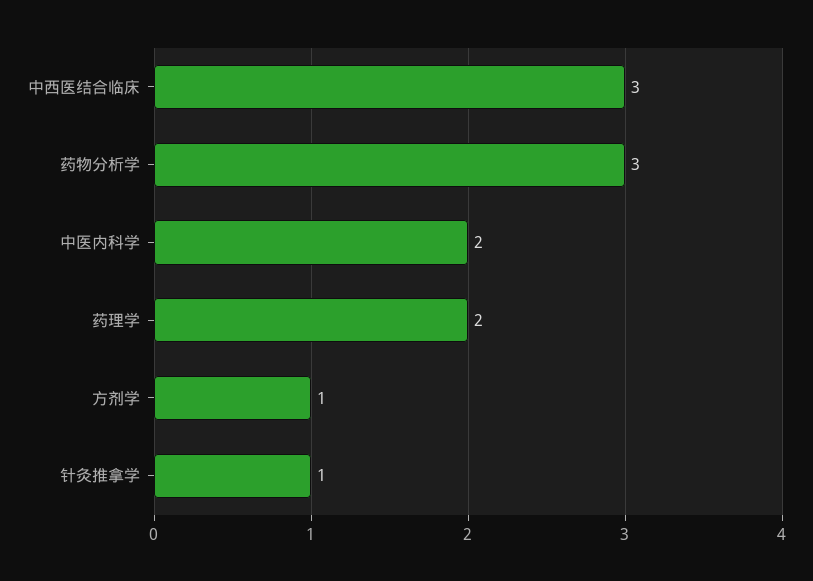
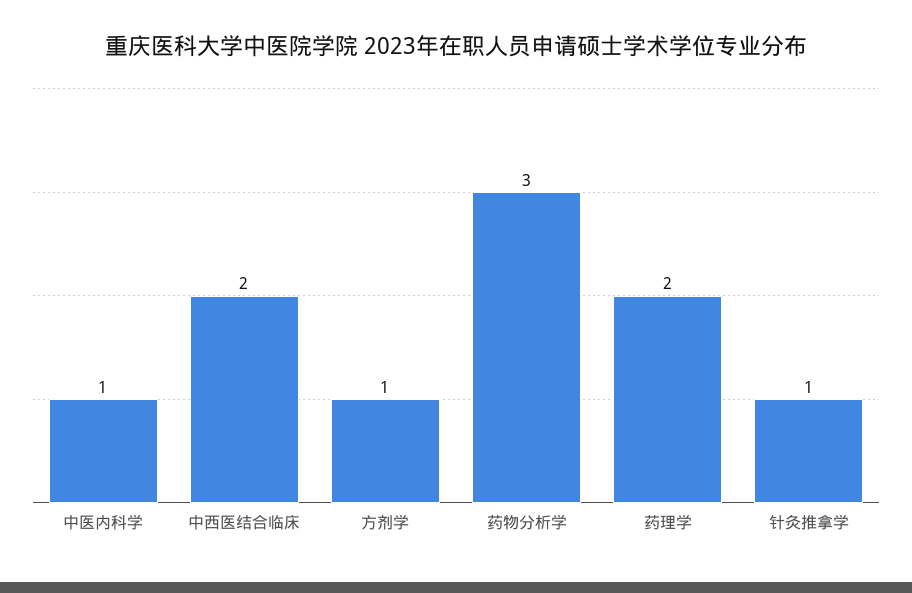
中西医结合临床: 3 -> 2
中医内科学: 2 -> 1

